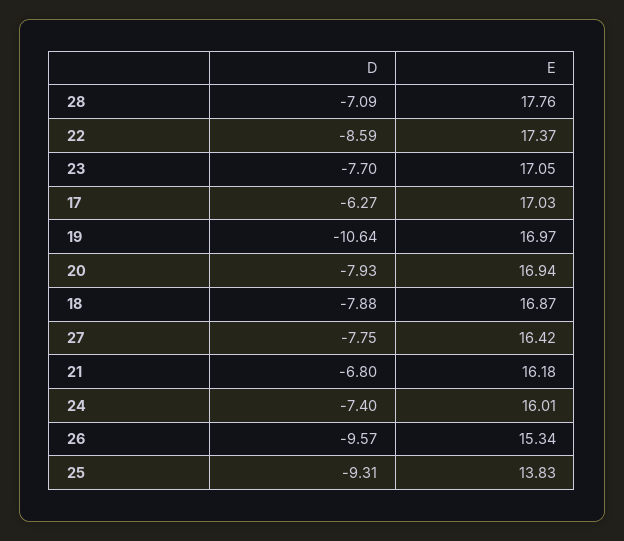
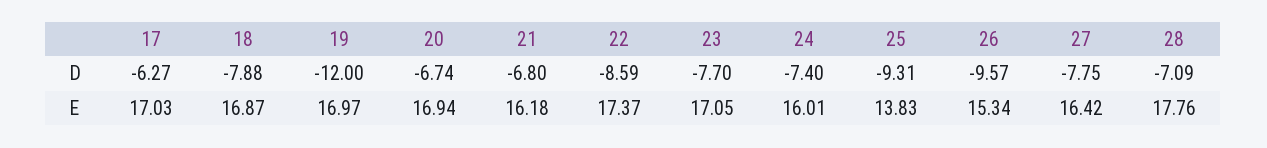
D, 19: -10.64 -> -12
D, 20: -7.93 -> -6.74

